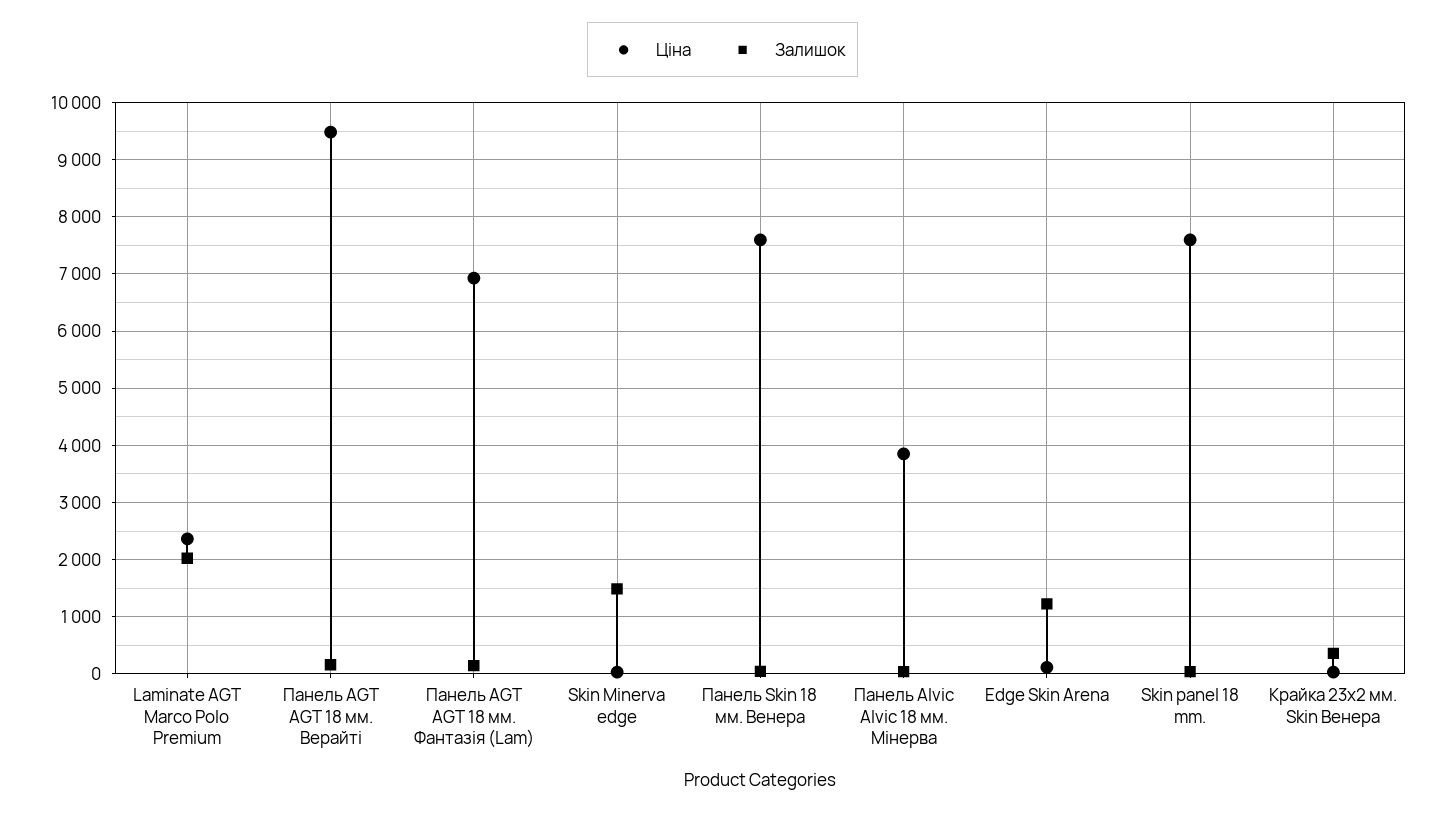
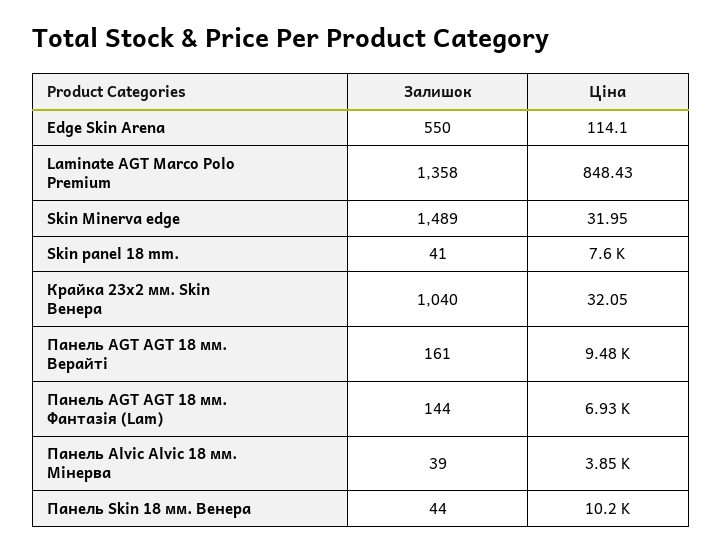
Ціна, Laminate AGT Marco Polo Premium: 2400 -> 848.43
Залишок, Laminate AGT Marco Polo Premium: 2000 -> 1358
Ціна, Панель Skin 18 мм. Венера: 7600 -> 10200
Залишок, Edge Skin Arena: 1200 -> 550
Залишок, Крайка 23x2 мм. Skin Венера: 400 -> 1040

